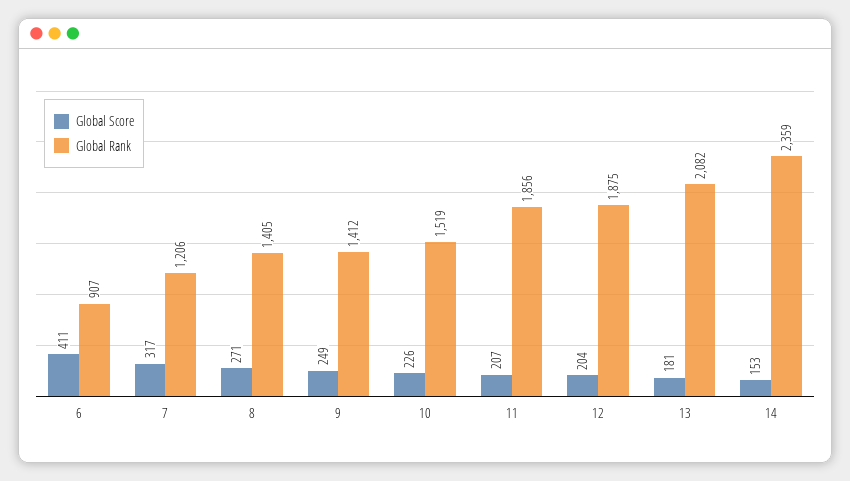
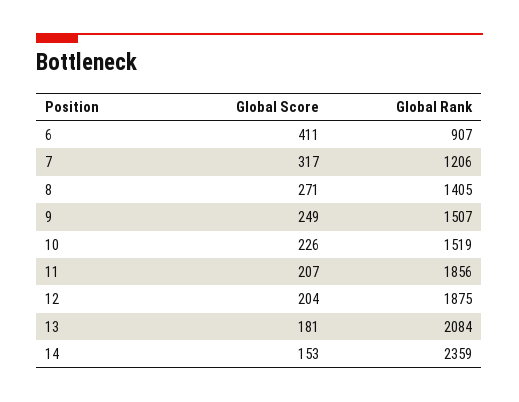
Global Rank, 9: 1412 -> 1507
Global Rank, 13: 2082 -> 2084

